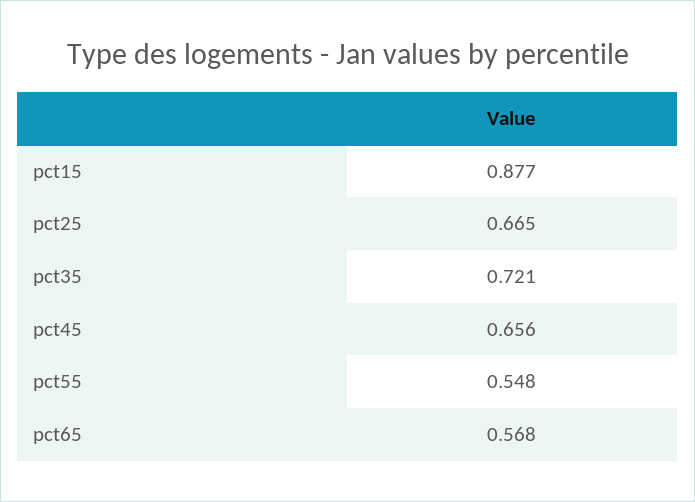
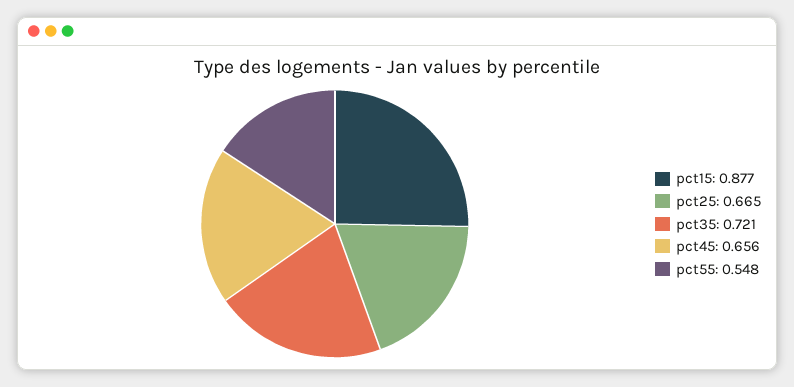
pct65: 0.568 -> none

